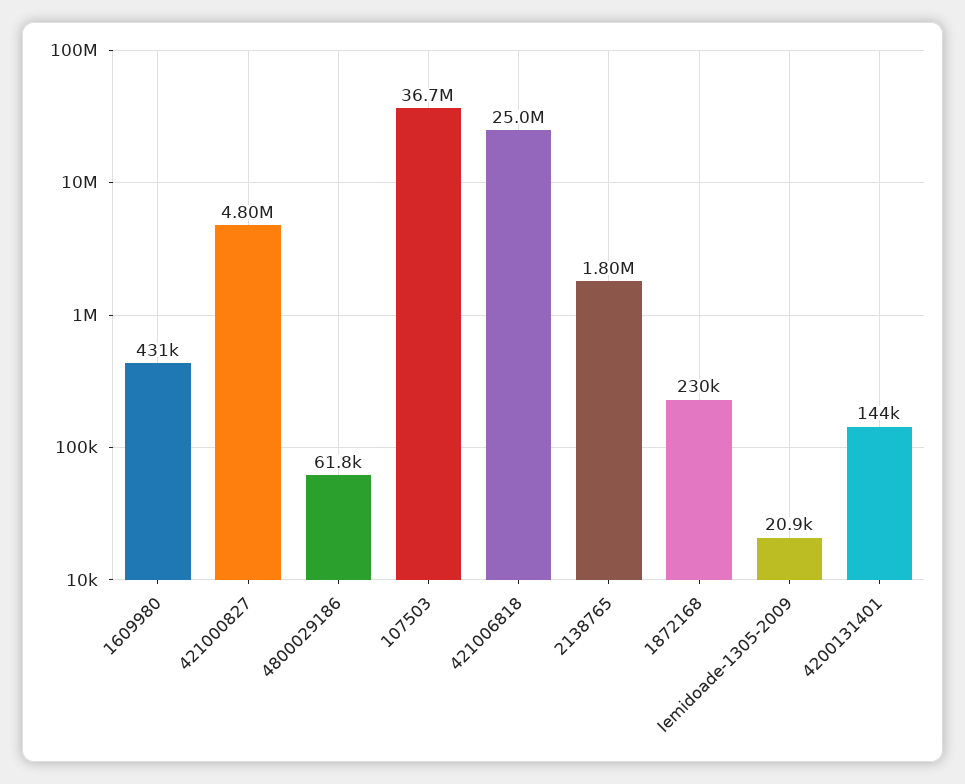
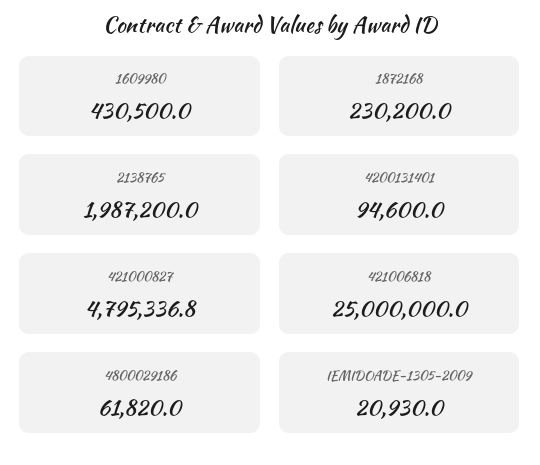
107503: 36700000 -> none
2138765: 1800000 -> 1987200
4200131401: 144000 -> 94600

